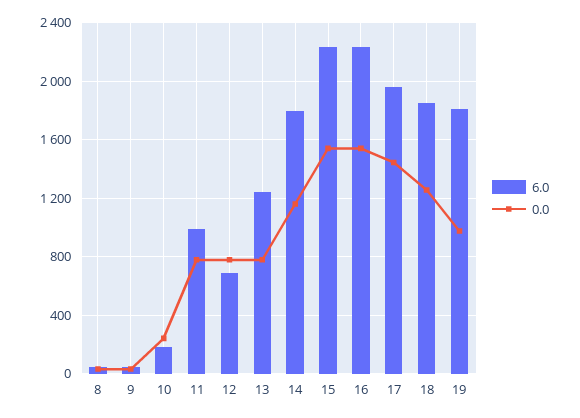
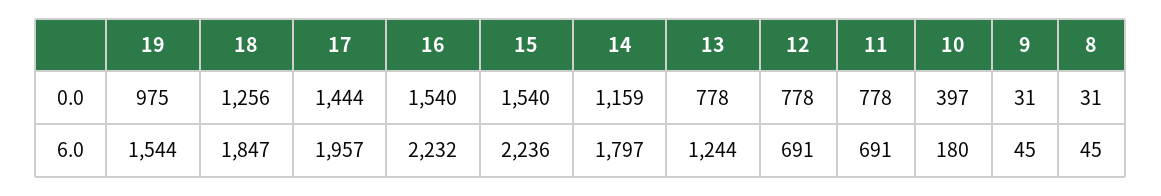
0.0, 10: 250 -> 397
6.0, 11: 1000 -> 691
6.0, 19: 1800 -> 1544

